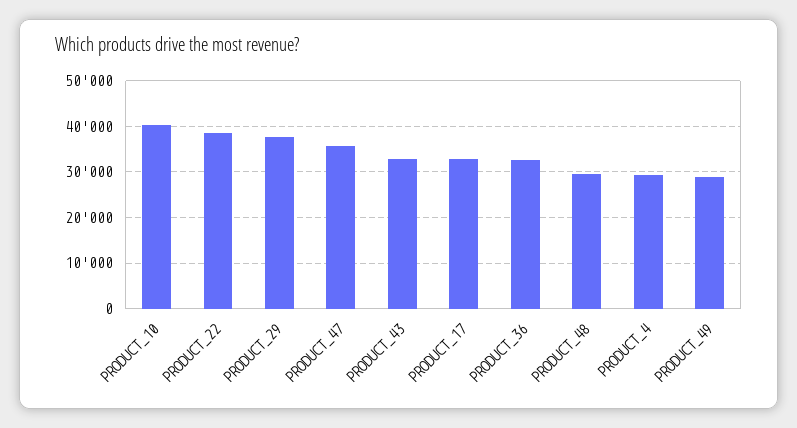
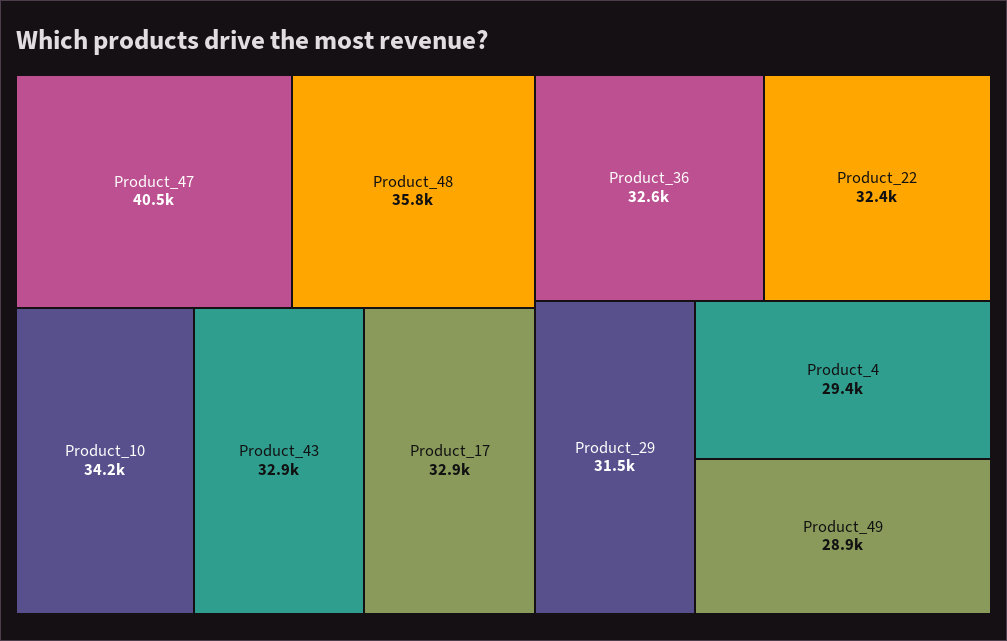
PRODUCT_10: 40000 -> 34200
PRODUCT_22: 38000 -> 32400
PRODUCT_29: 38000 -> 31500
PRODUCT_47: 36000 -> 40500
PRODUCT_48: 30000 -> 35800

